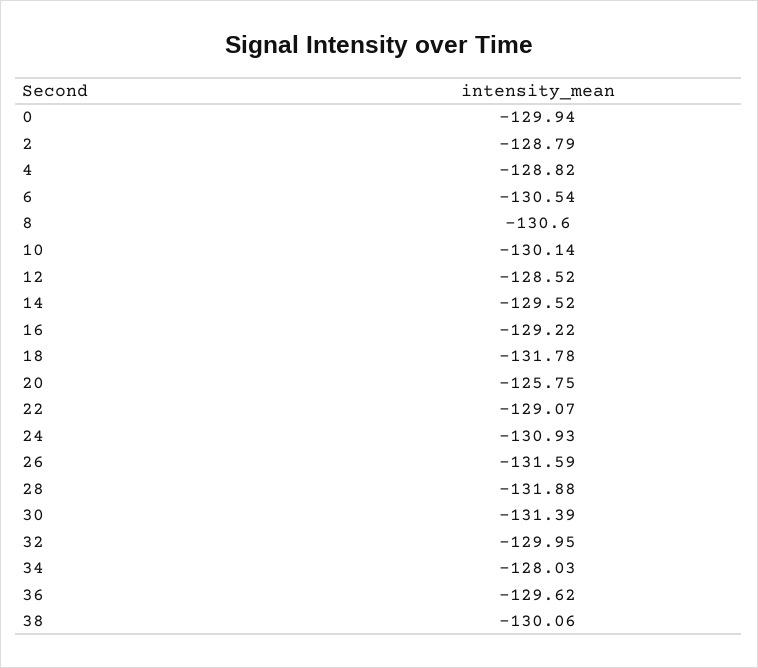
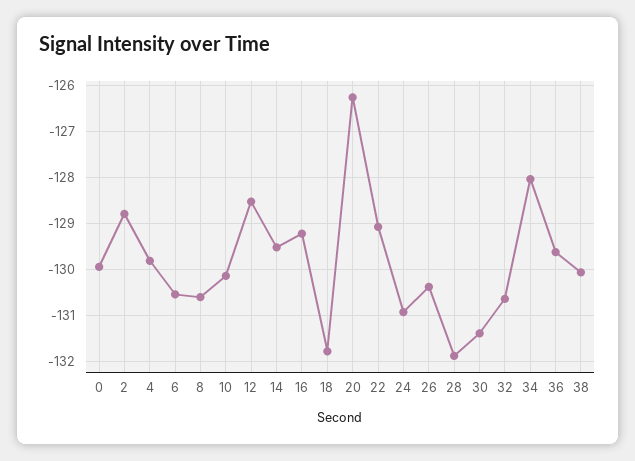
4: -128.82 -> -129.8
20: -125.75 -> -126.2
26: -131.59 -> -130.4
32: -129.95 -> -130.6

